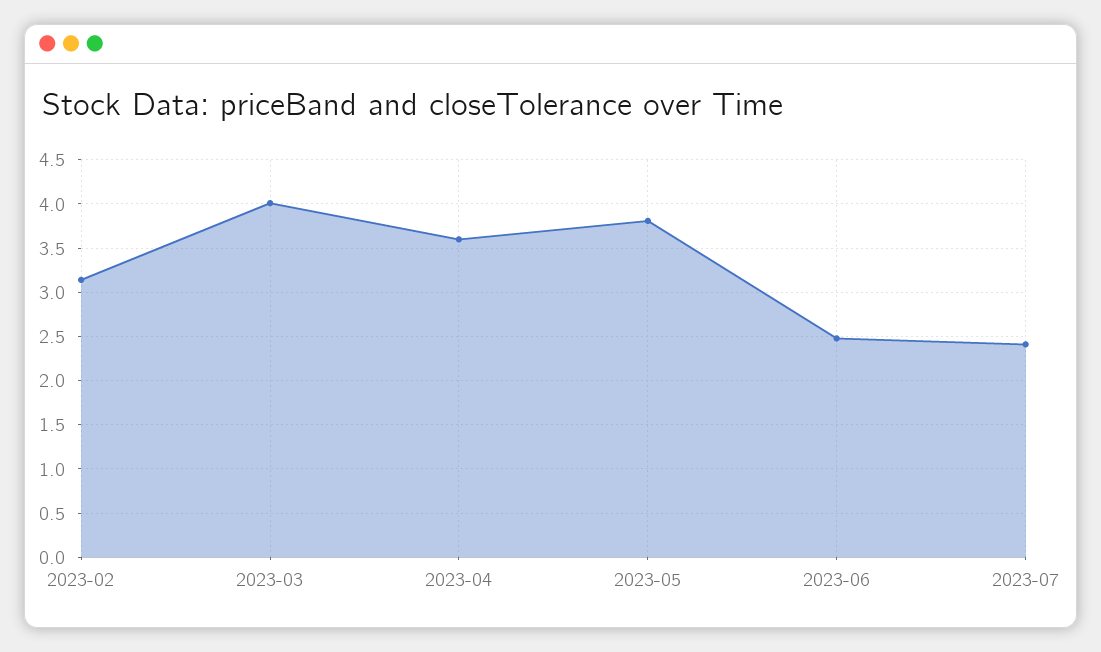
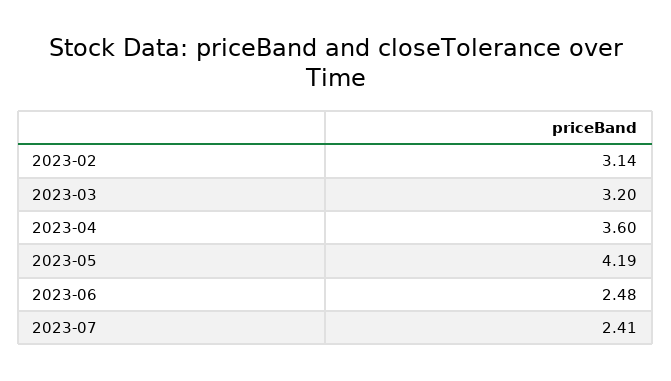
2023-03: 4 -> 3.2
2023-05: 3.8 -> 4.19

